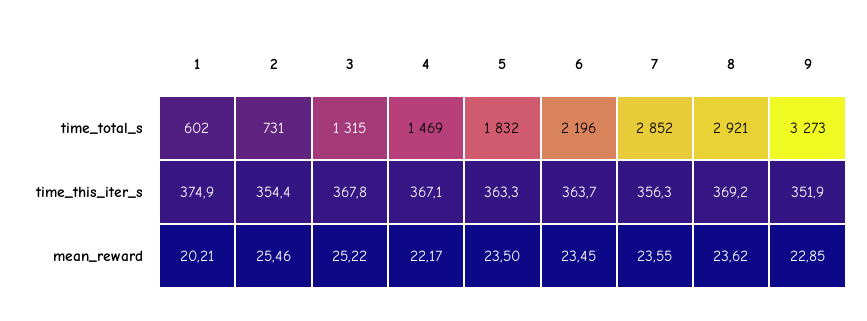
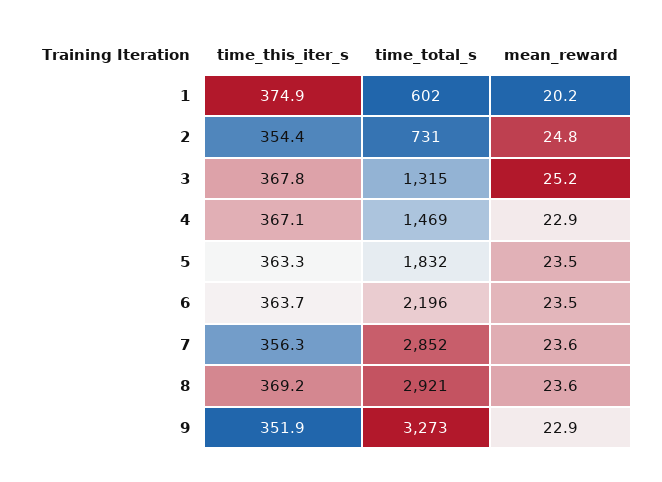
2, mean_reward: 25.46 -> 24.8
4, mean_reward: 22.17 -> 22.9

